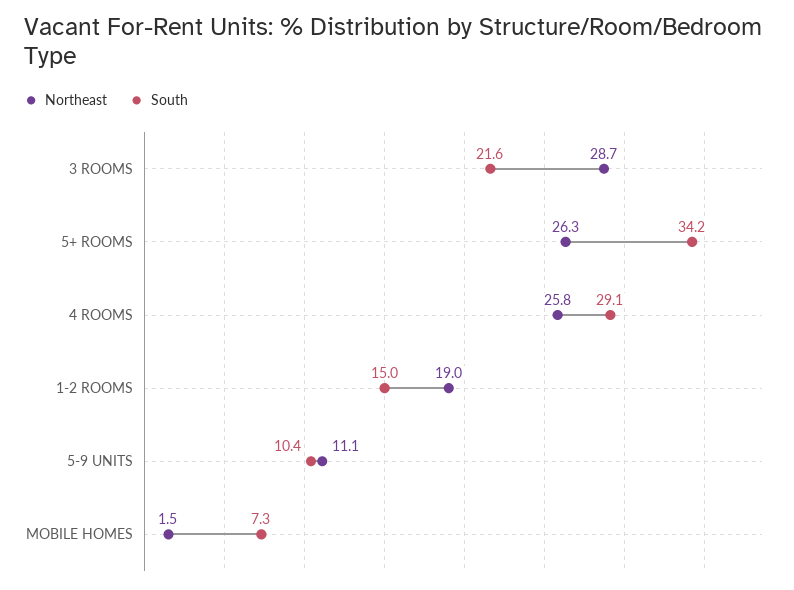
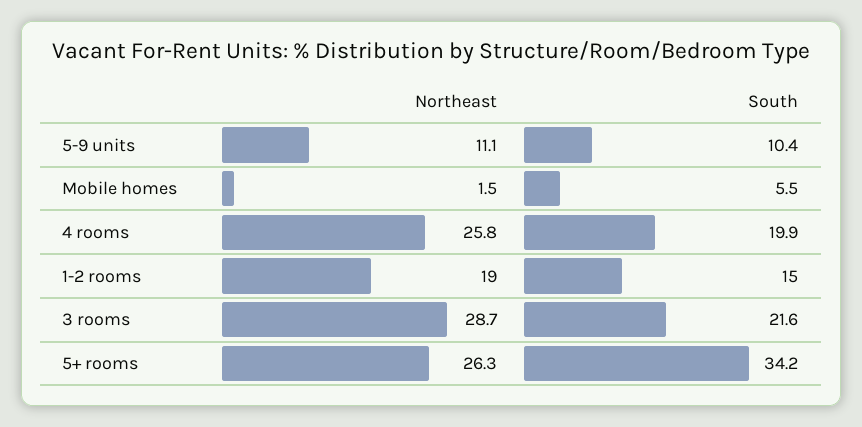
South, 4 ROOMS: 29.1 -> 19.9
South, MOBILE HOMES: 7.3 -> 5.5

